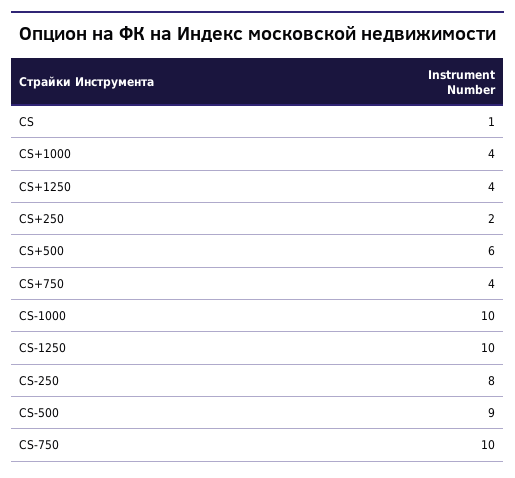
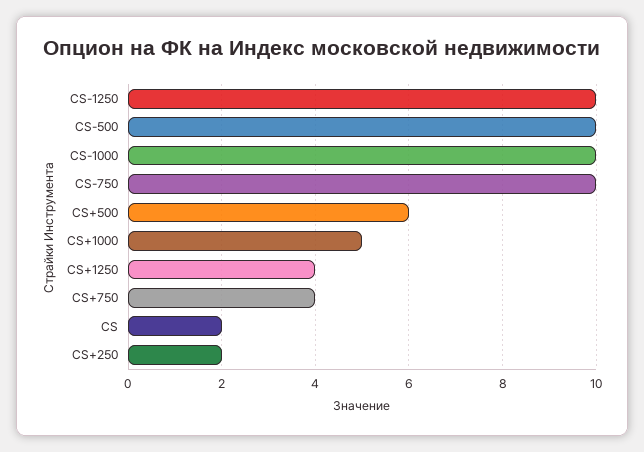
CS: 1 -> 2
CS+1000: 4 -> 5
CS-250: 8 -> none
CS-500: 9 -> 10

